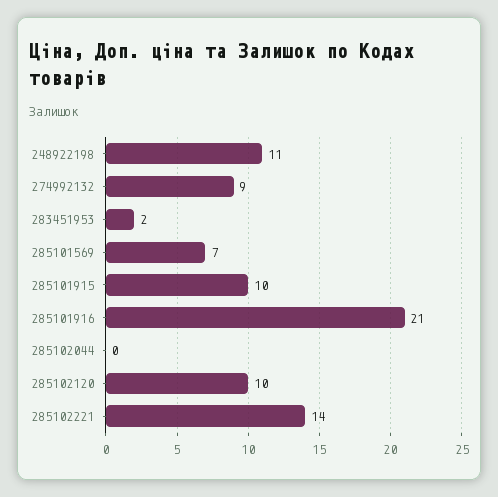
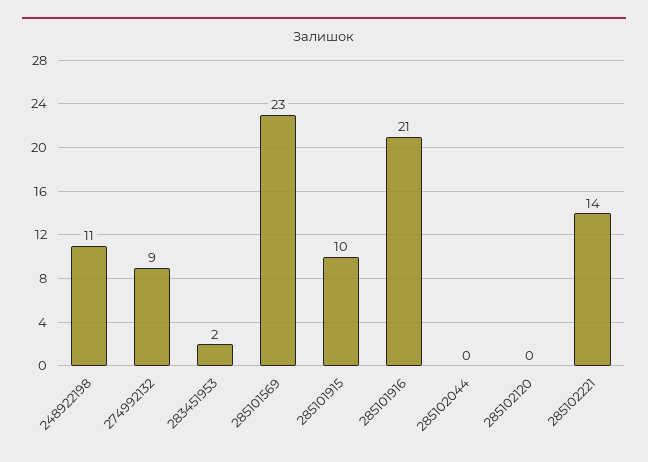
285101569: 7 -> 23
285102120: 10 -> 0

